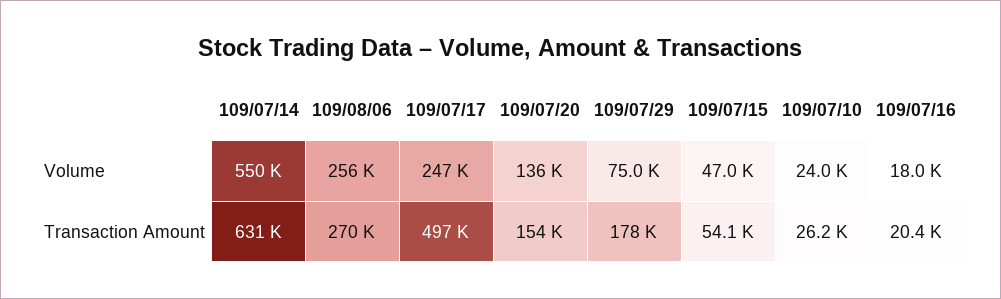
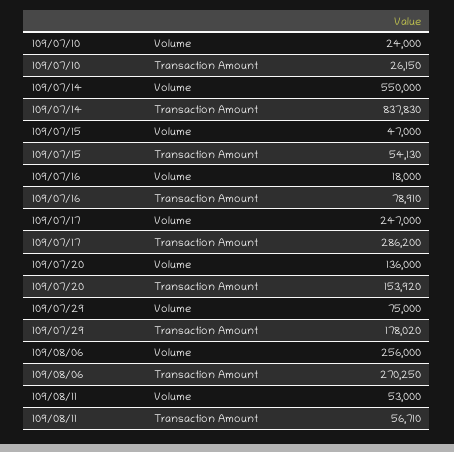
109/07/14, Transaction Amount: 631000 -> 837830
109/07/17, Transaction Amount: 497000 -> 286200
109/07/16, Transaction Amount: 20400 -> 78910
109/08/11, Volume: none -> 53000
109/08/11, Transaction Amount: none -> 56710

